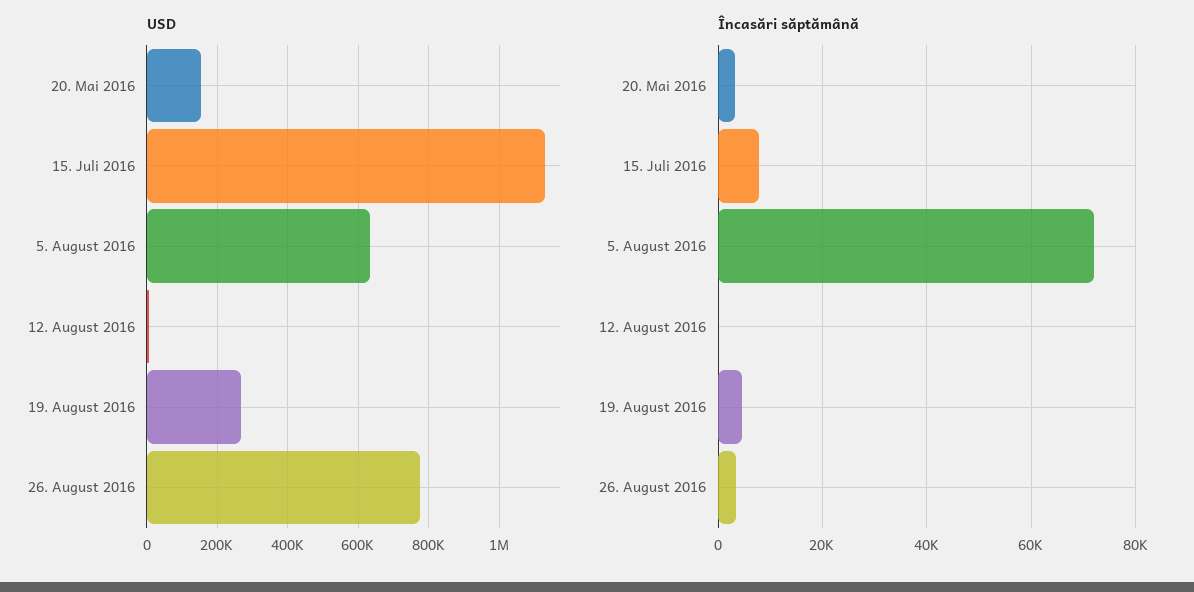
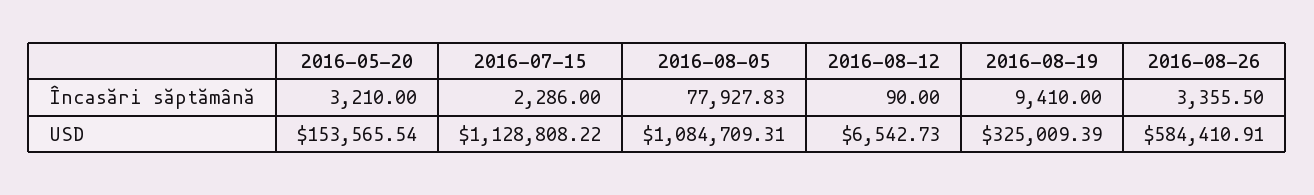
USD, 5. August 2016: 640000 -> 1084709.31
USD, 19. August 2016: 260000 -> 325009.39
USD, 26. August 2016: 780000 -> 584410.91
Încasări săptămână, 15. Juli 2016: 8000 -> 2286
Încasări săptămână, 5. August 2016: 72000 -> 77927.83
Încasări săptămână, 19. August 2016: 4000 -> 9410

